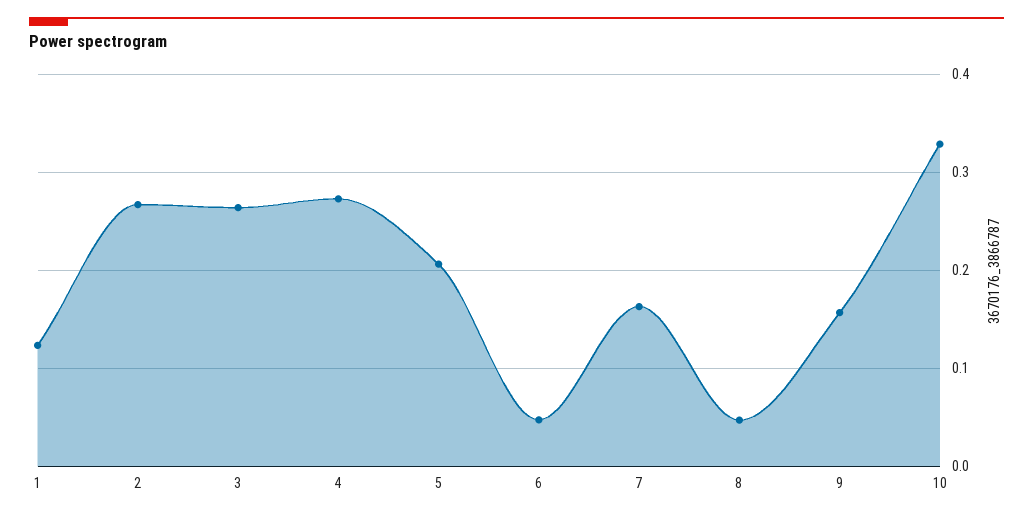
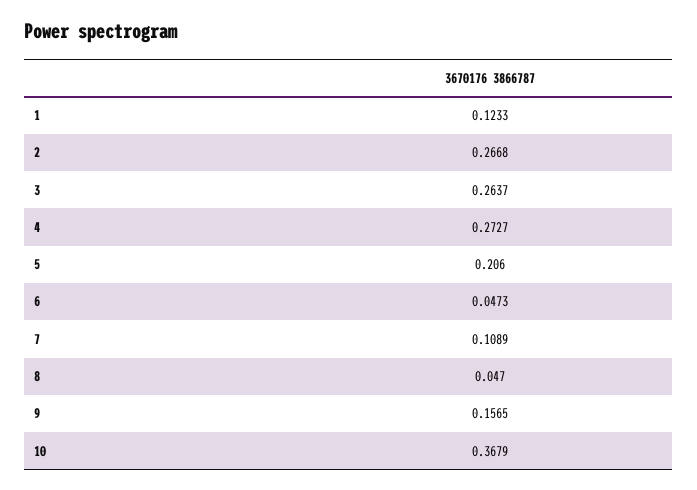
7: 0.16 -> 0.1089
10: 0.33 -> 0.3679

